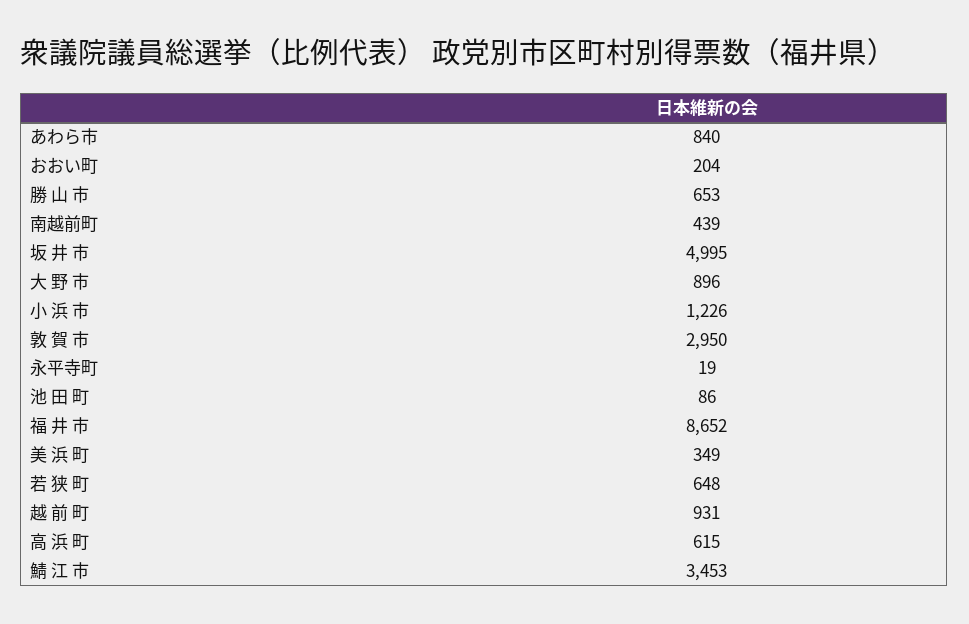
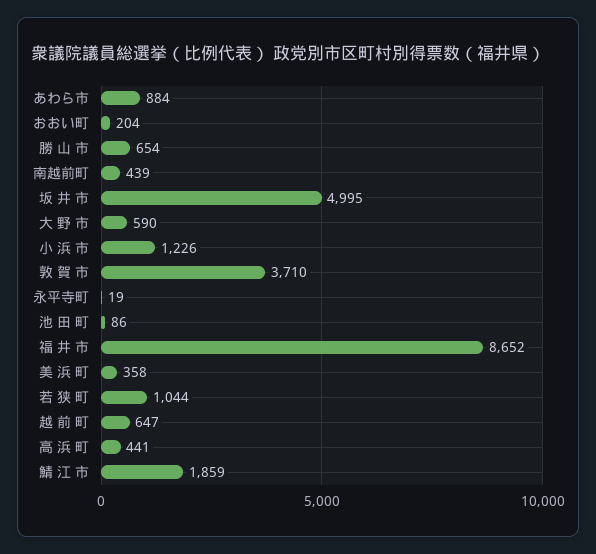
あわら市: 840 -> 884
勝 山 市: 653 -> 654
大 野 市: 896 -> 590
敦 賀 市: 2950 -> 3710
美 浜 町: 349 -> 358
若 狭 町: 648 -> 1044
越 前 町: 931 -> 647
高 浜 町: 615 -> 441
鯖 江 市: 3453 -> 1859

